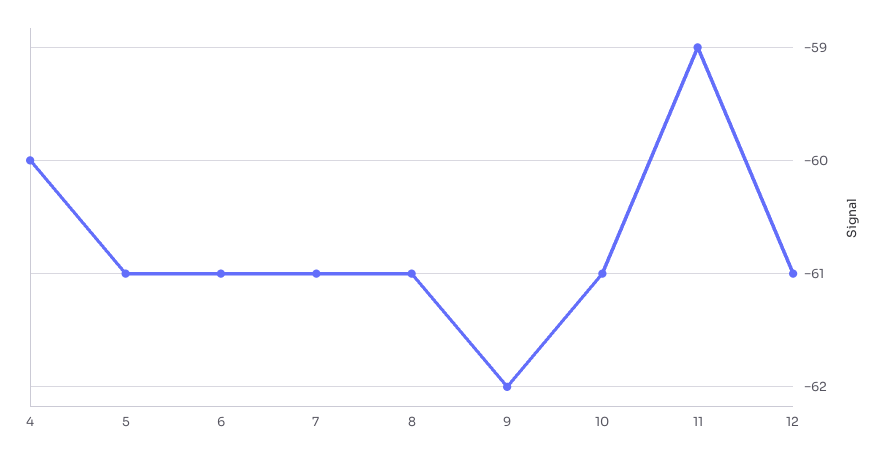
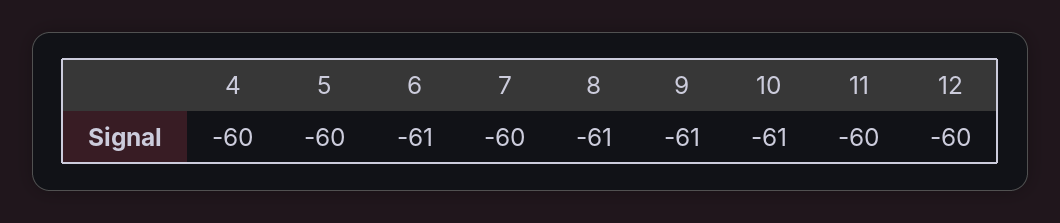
5: -61 -> -60
7: -61 -> -60
9: -62 -> -61
11: -59 -> -60
12: -61 -> -60

